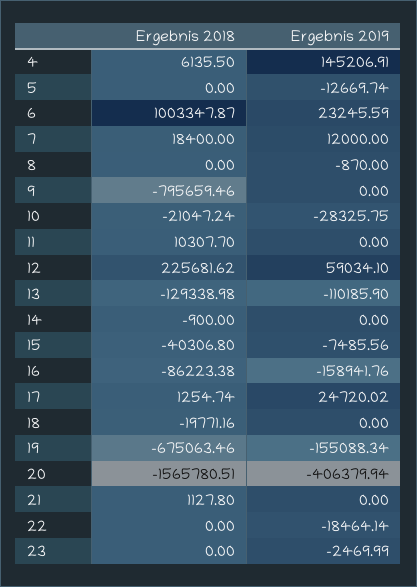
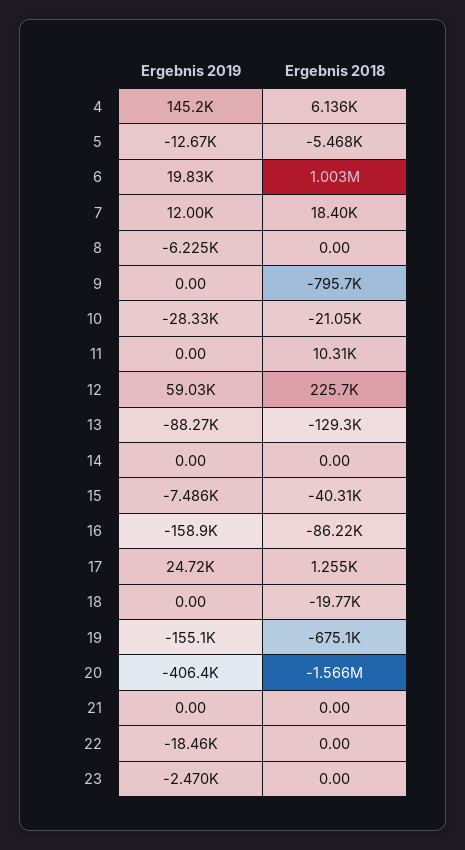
Ergebnis 2018, 5: 0 -> -5468
Ergebnis 2019, 6: 23245.59 -> 19830
Ergebnis 2019, 8: -870 -> -6225
Ergebnis 2019, 13: -110185.9 -> -88270
Ergebnis 2018, 14: -900 -> 0
Ergebnis 2018, 21: 1127.8 -> 0

